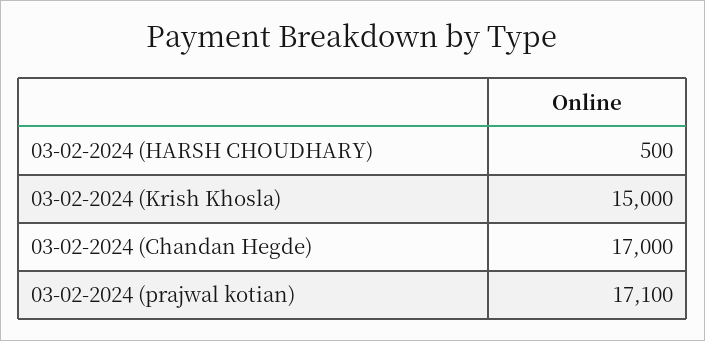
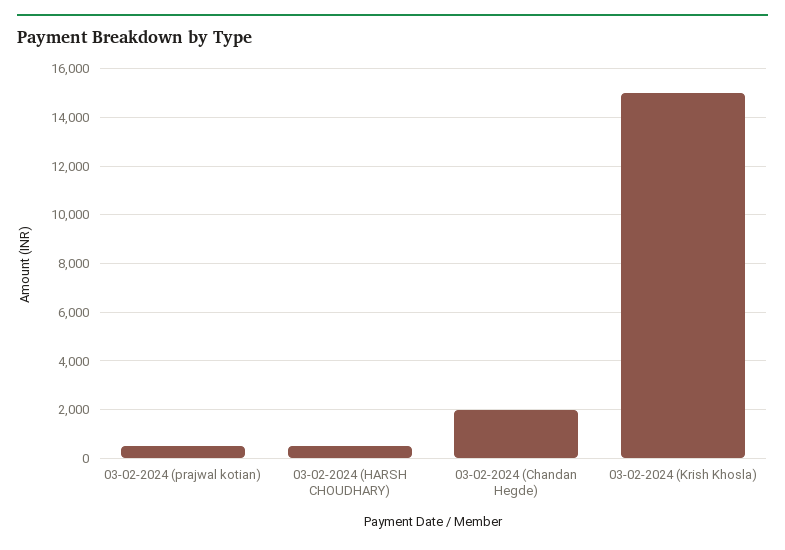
03-02-2024 (Chandan Hegde): 17000 -> 2000
03-02-2024 (prajwal kotian): 17100 -> 500

